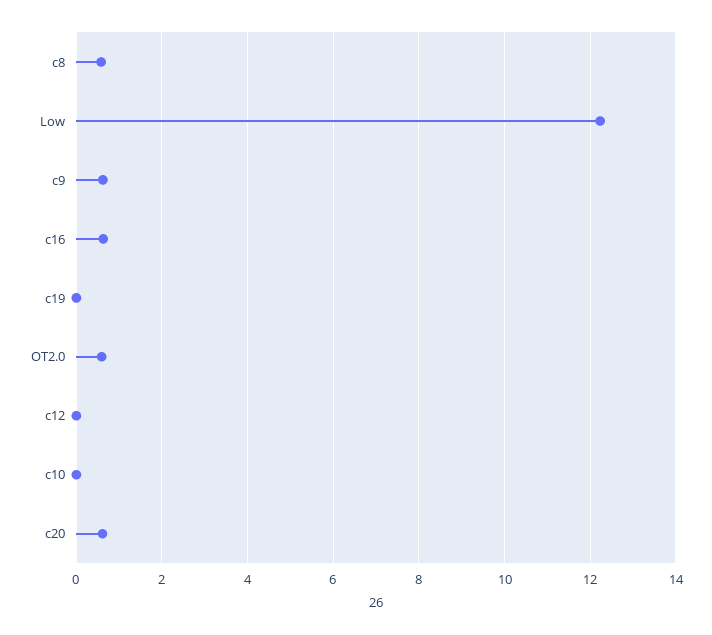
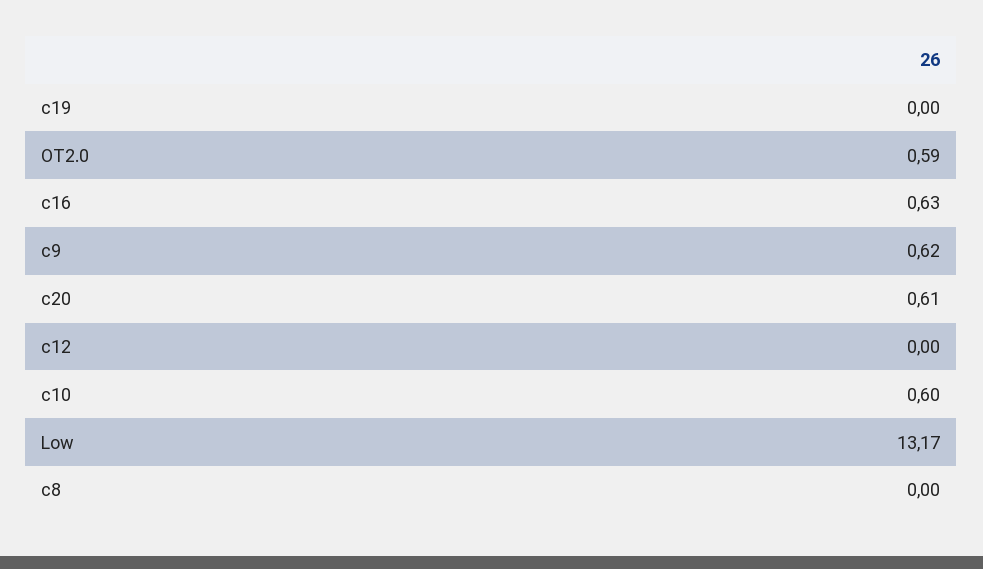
c8: 0.6 -> 0
Low: 12.2 -> 13.17
c10: 0 -> 0.6

